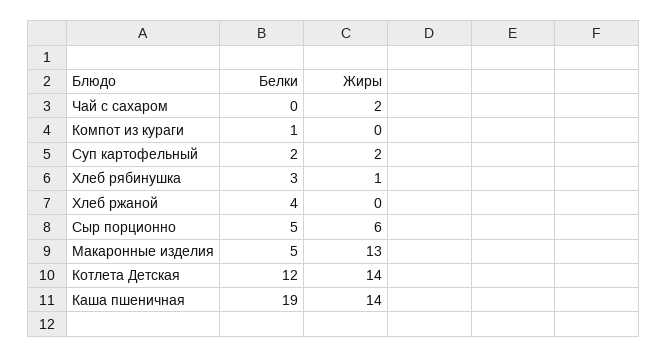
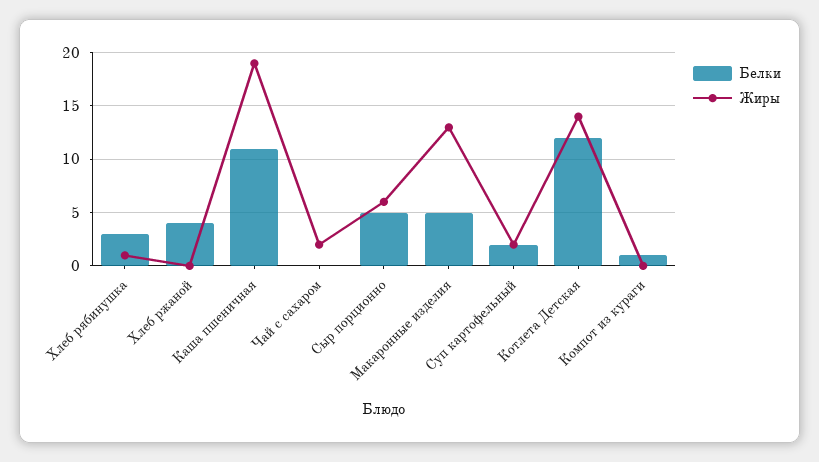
Белки, Каша пшеничная: 19 -> 11
Жиры, Каша пшеничная: 14 -> 19

